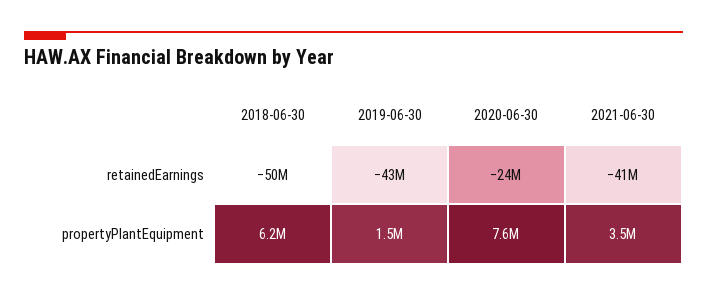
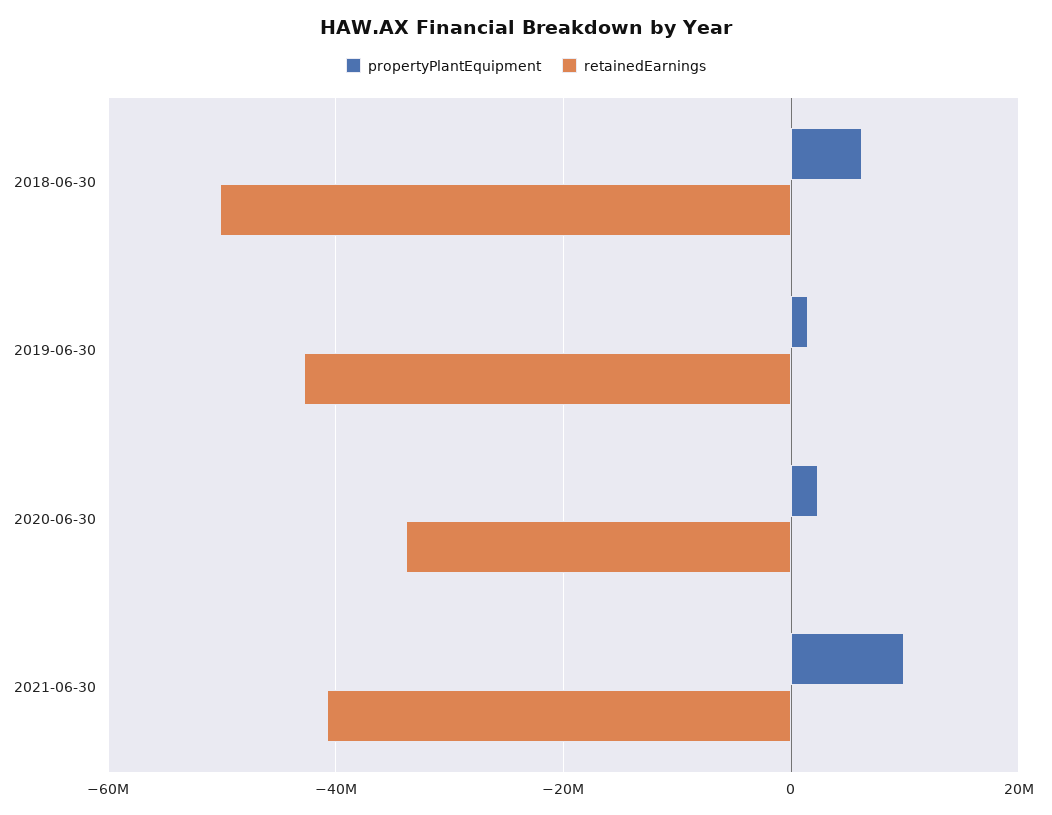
retainedEarnings, 2020-06-30: -24000000 -> -34000000
propertyPlantEquipment, 2020-06-30: 7600000 -> 2000000
propertyPlantEquipment, 2021-06-30: 3500000 -> 10000000

